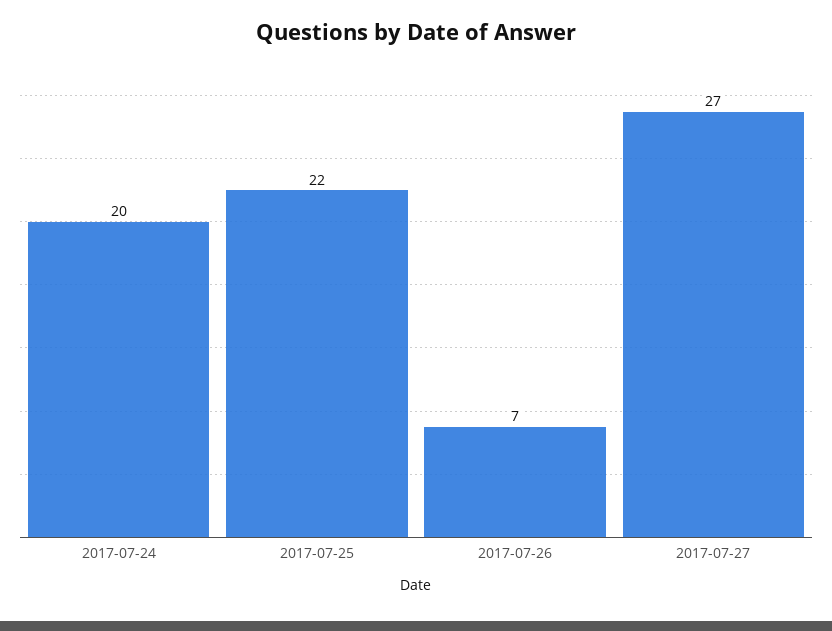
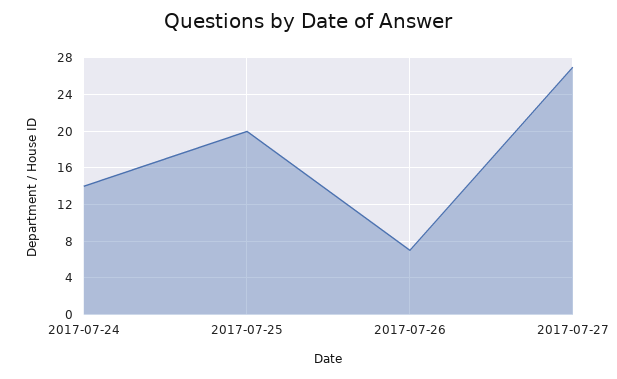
2017-07-24: 20 -> 14
2017-07-25: 22 -> 20

